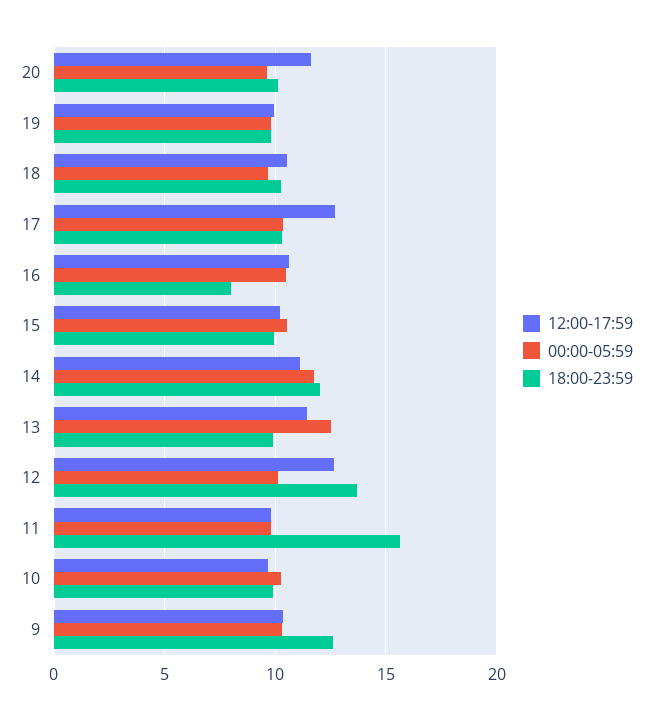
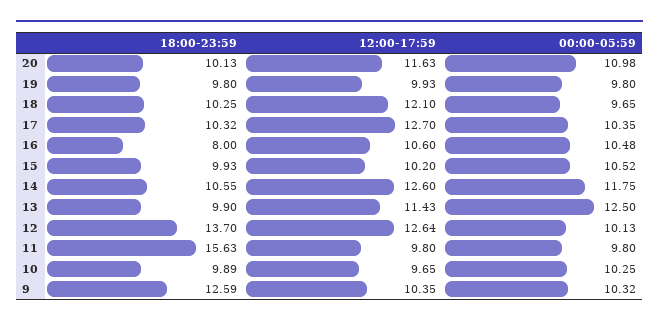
00:00-05:59, 20: 9.5 -> 10.98
12:00-17:59, 18: 10.5 -> 12.1
12:00-17:59, 14: 11 -> 12.6
18:00-23:59, 14: 12 -> 10.55

